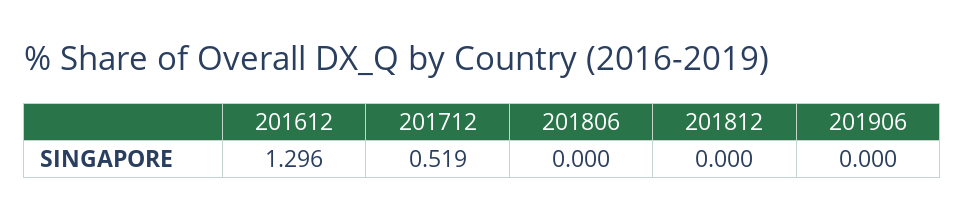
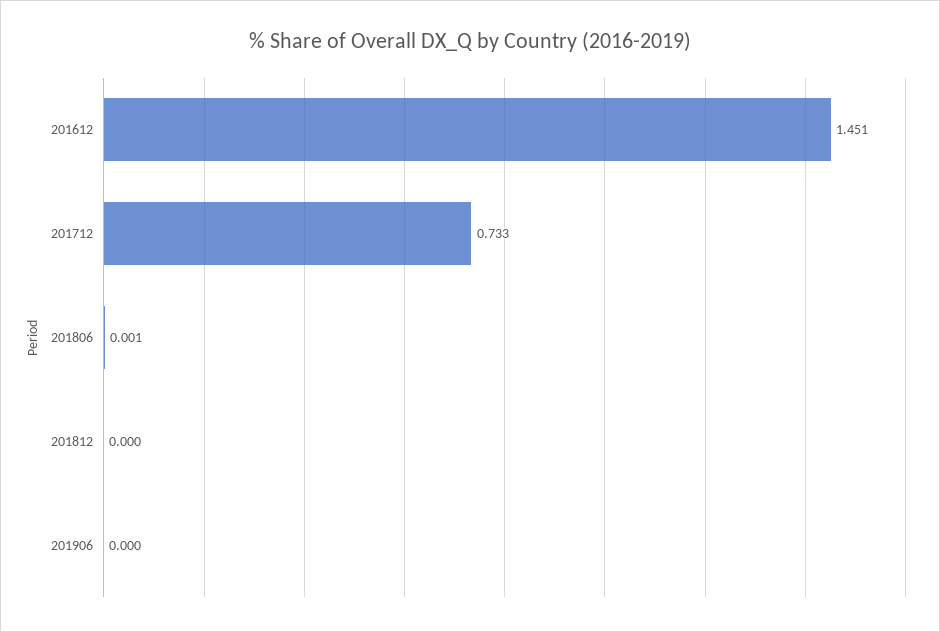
201612: 1.296 -> 1.451
201712: 0.519 -> 0.733
201806: 0 -> 0.001

